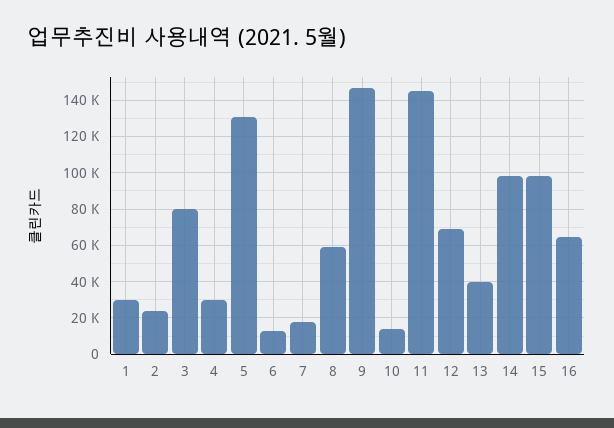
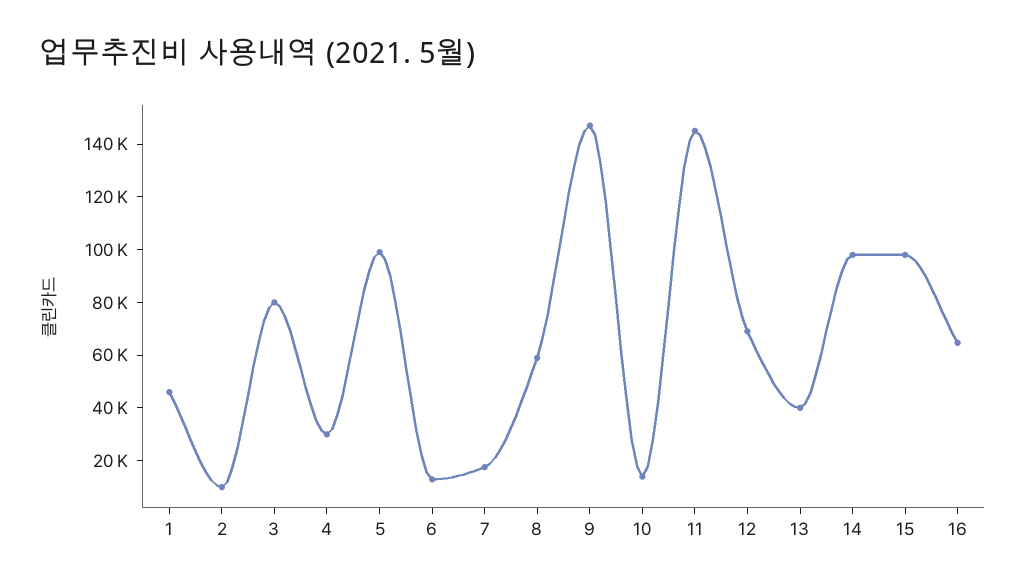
1: 30000 -> 45000
2: 25000 -> 10000
5: 130000 -> 100000

